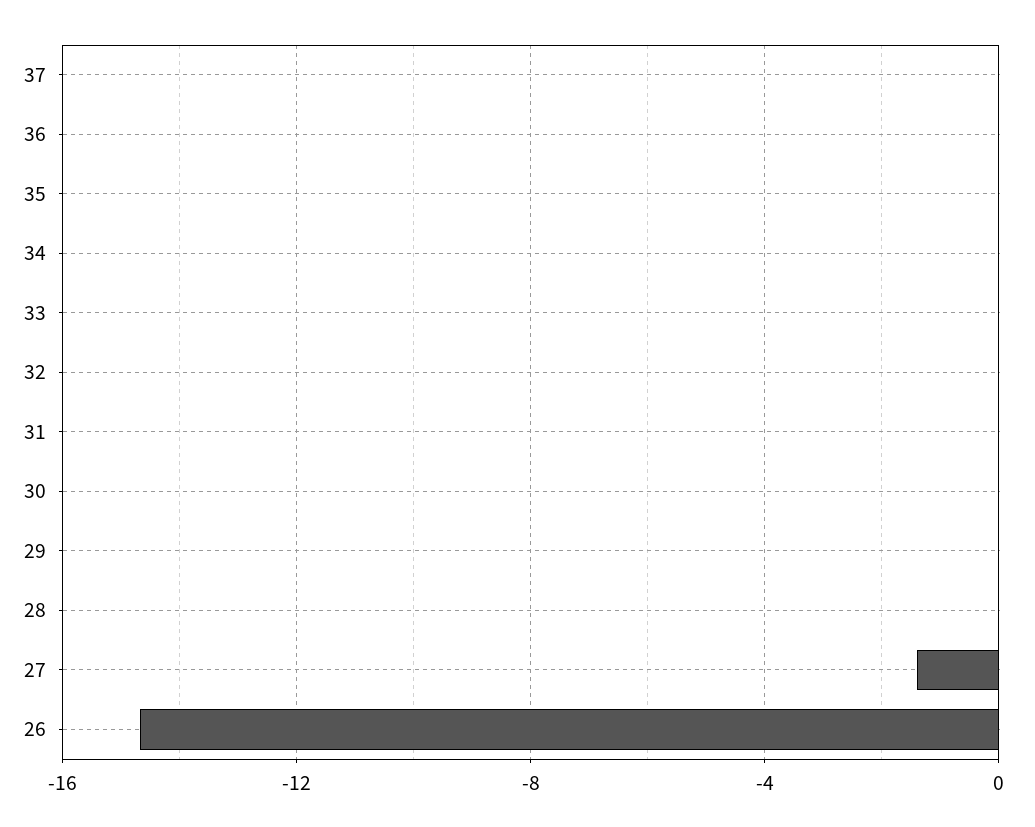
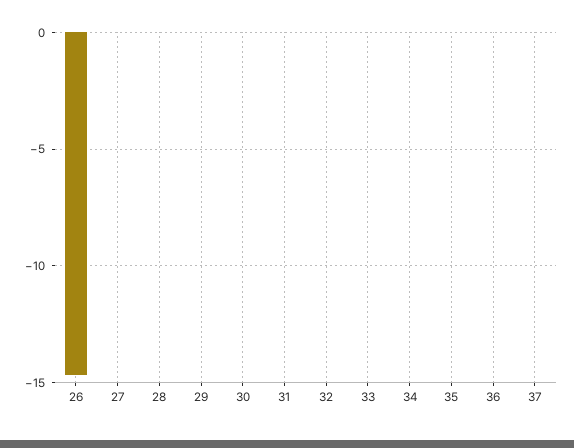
27: -1.5 -> 0

